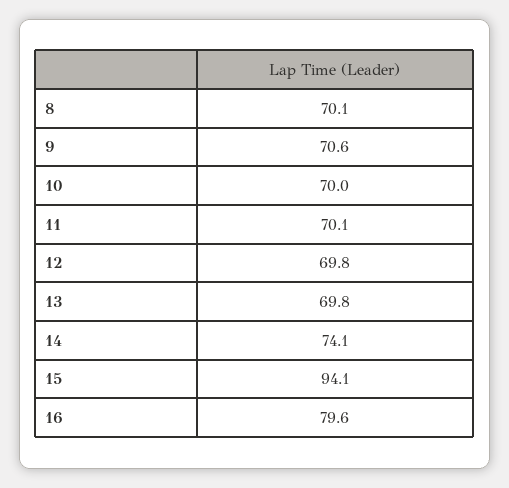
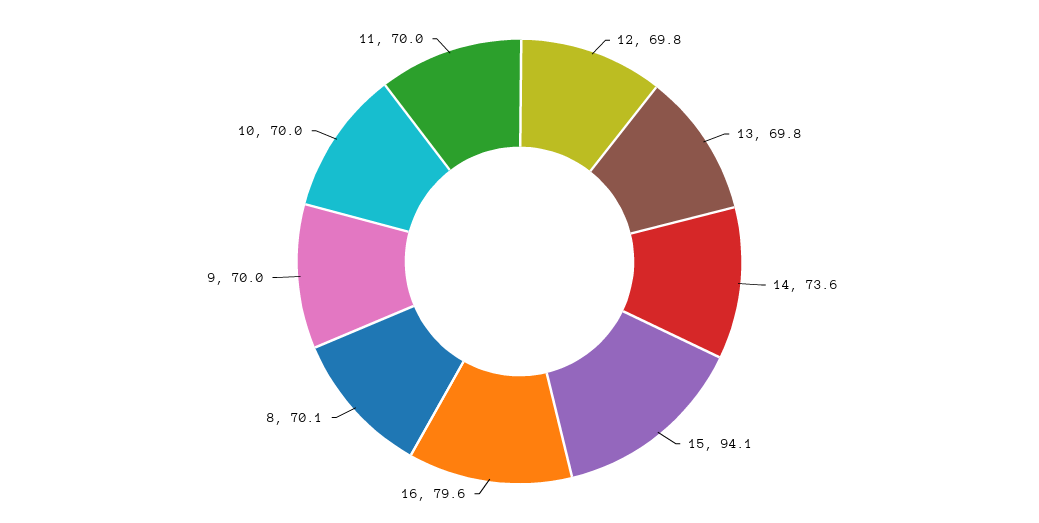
9: 70.6 -> 70
11: 70.1 -> 70
14: 74.1 -> 73.6

